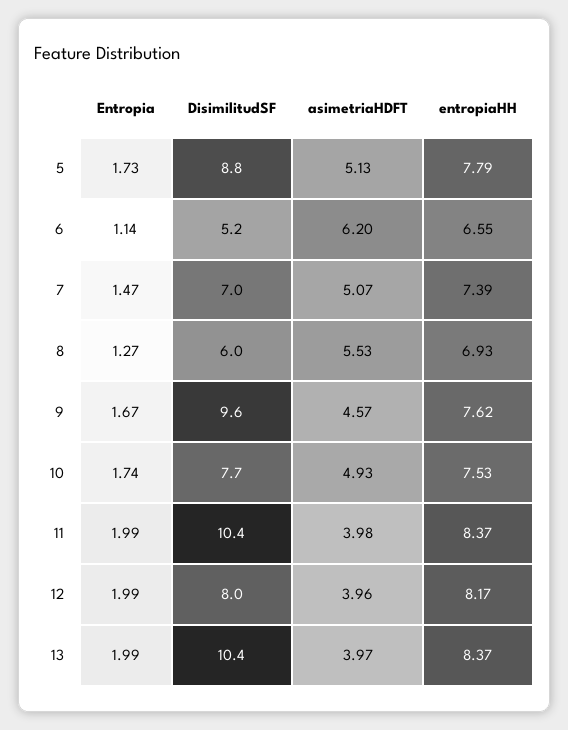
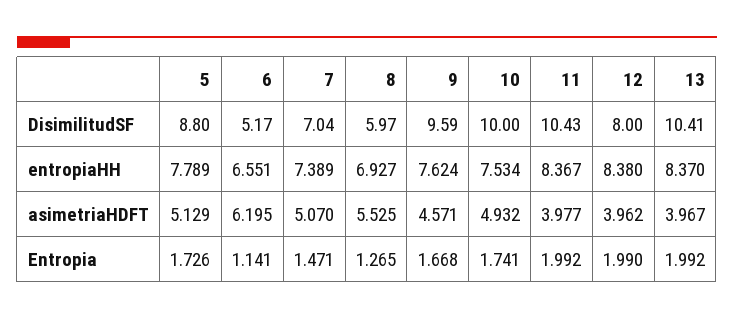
DisimilitudSF, 10: 7.7 -> 10
entropiaHH, 12: 8.17 -> 8.38

